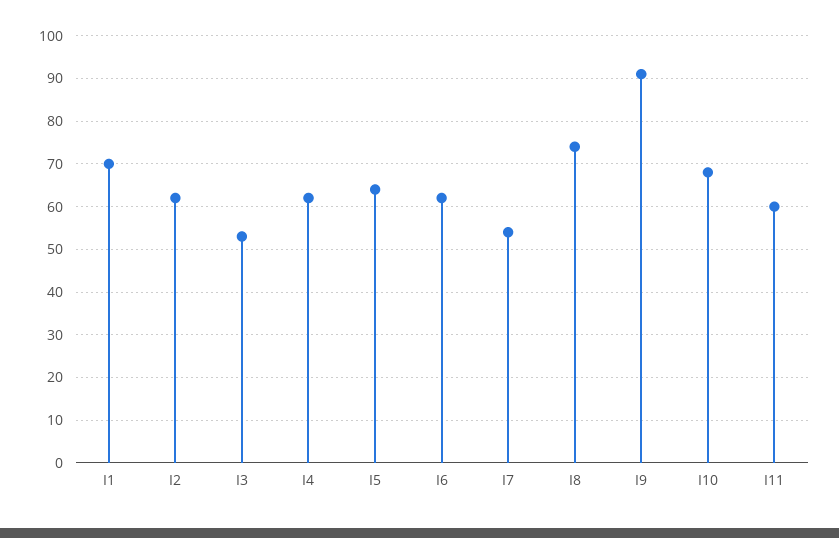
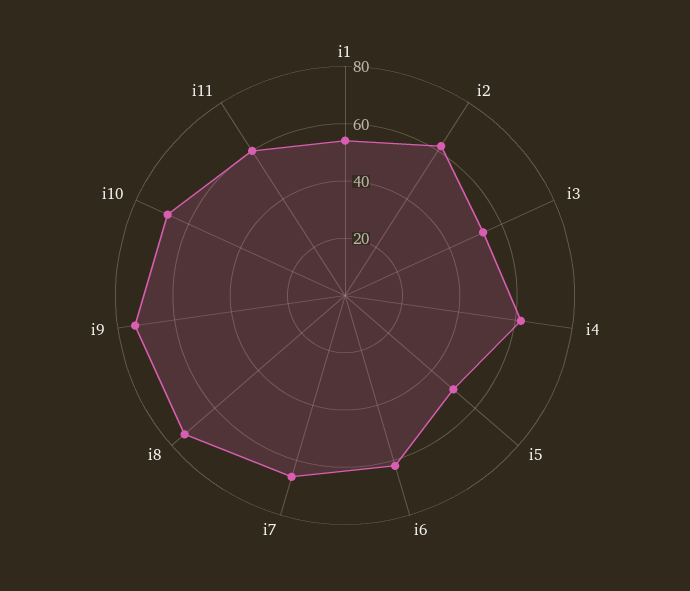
I1: 70 -> 55
I5: 65 -> 50
I7: 55 -> 65
I9: 90 -> 75

